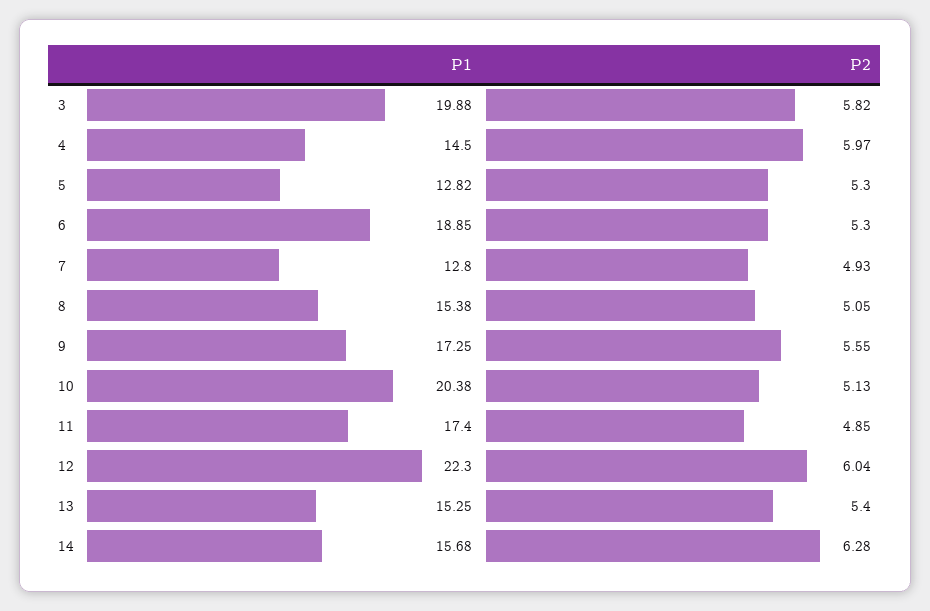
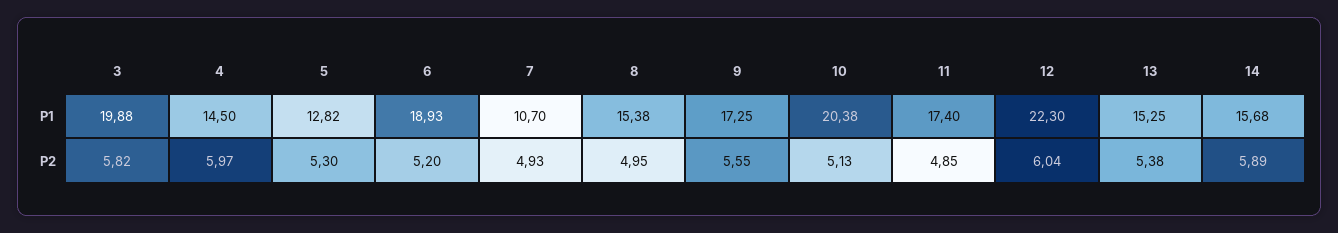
P1, 6: 18.85 -> 18.93
P2, 6: 5.3 -> 5.2
P1, 7: 12.8 -> 10.7
P2, 8: 5.05 -> 4.95
P2, 13: 5.4 -> 5.38
P2, 14: 6.28 -> 5.89

